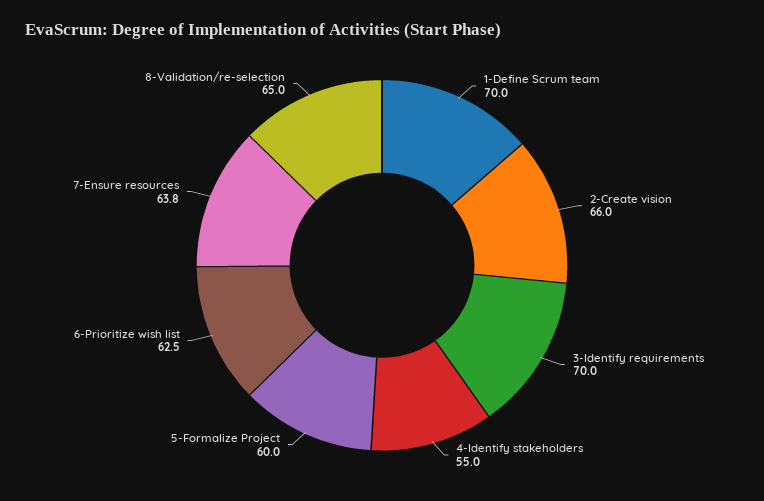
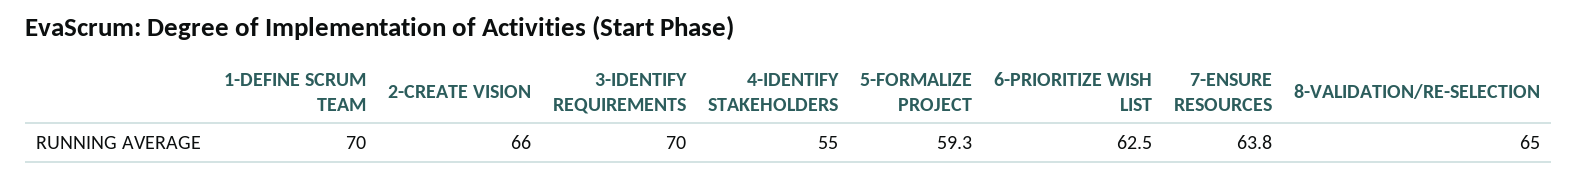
5-Formalize Project: 60 -> 59.3

